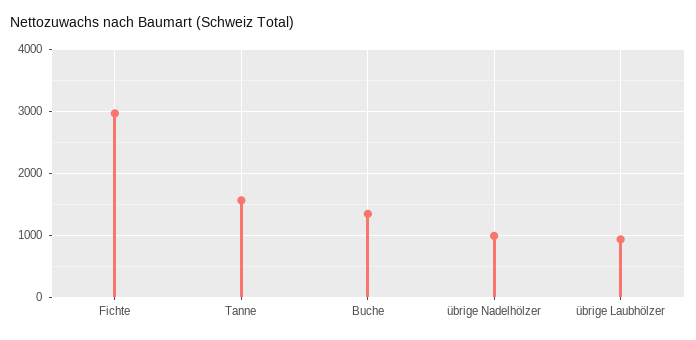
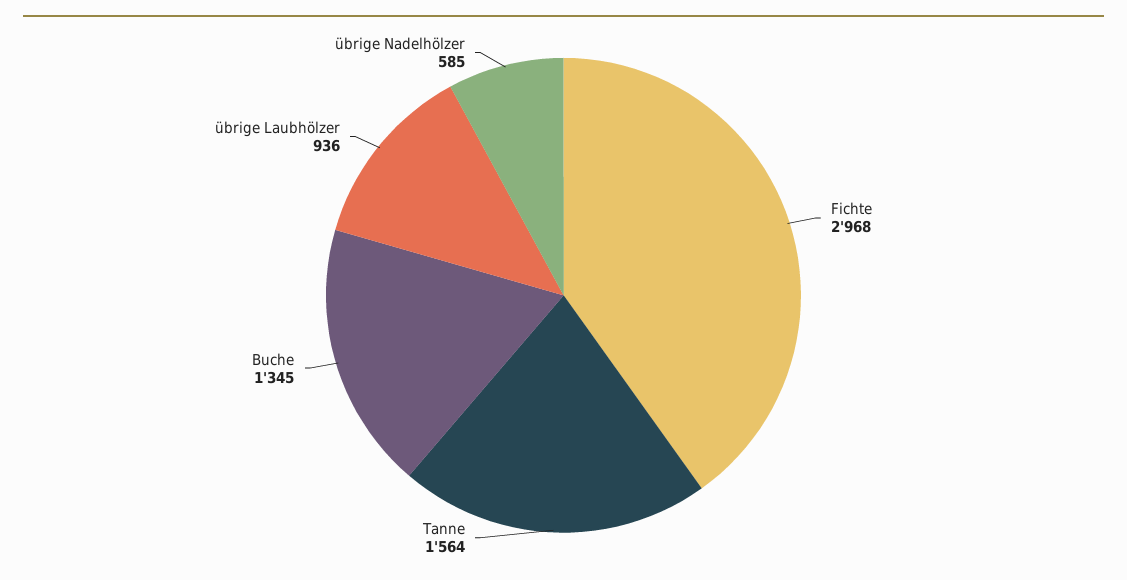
übrige Nadelhölzer: 1000 -> 585

